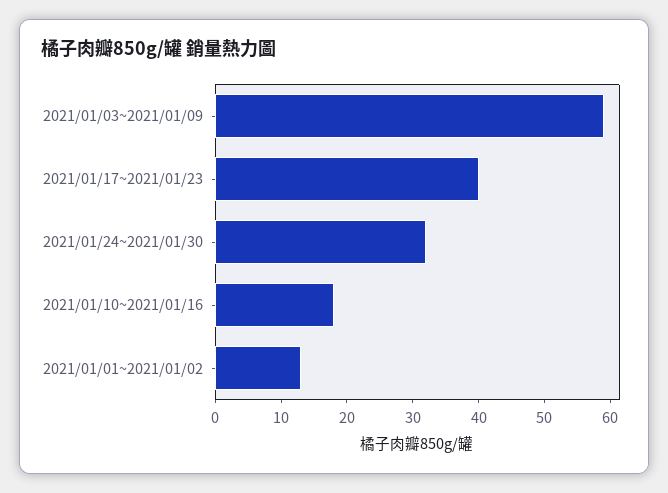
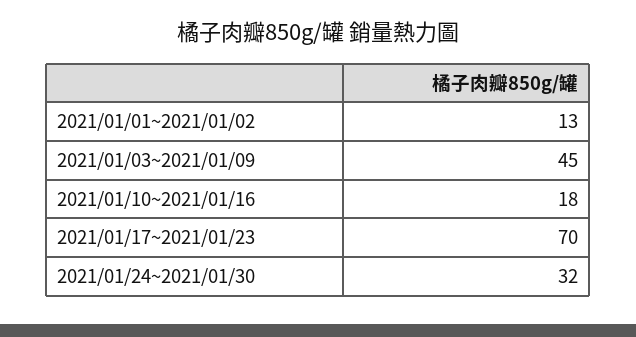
2021/01/03~2021/01/09: 60 -> 45
2021/01/17~2021/01/23: 40 -> 70

